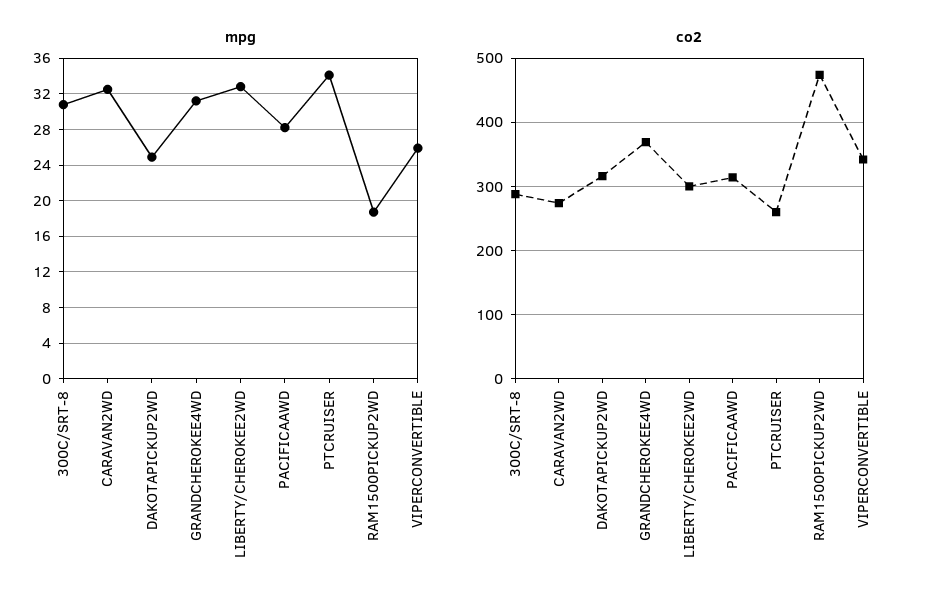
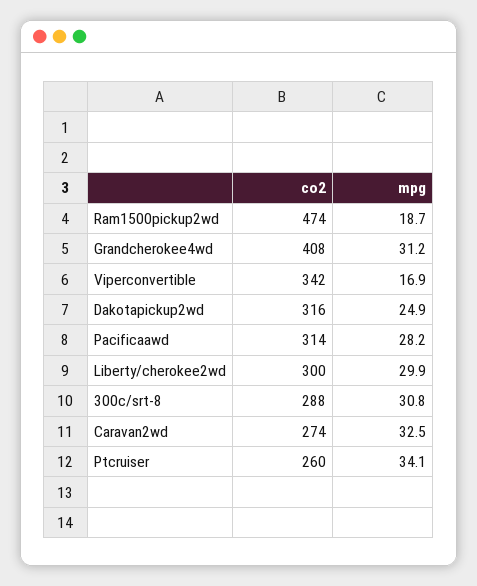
mpg, LIBERTY/CHEROKEE2WD: 33 -> 29.9
mpg, VIPERCONVERTIBLE: 26 -> 16.9
co2, GRANDCHEROKEE4WD: 370 -> 408

